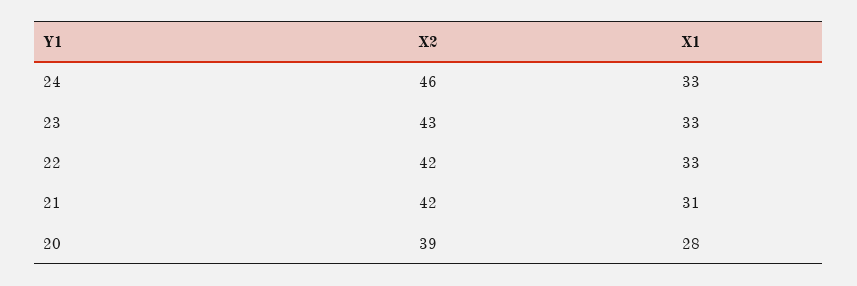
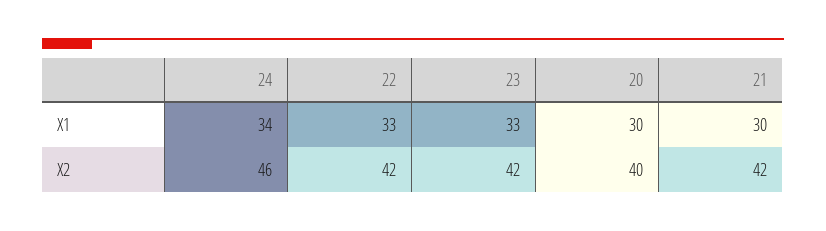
X1, 24: 33 -> 34
X2, 23: 43 -> 42
X1, 21: 31 -> 30
X2, 20: 39 -> 40
X1, 20: 28 -> 30

